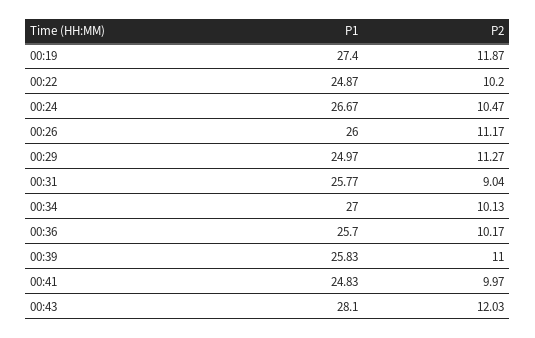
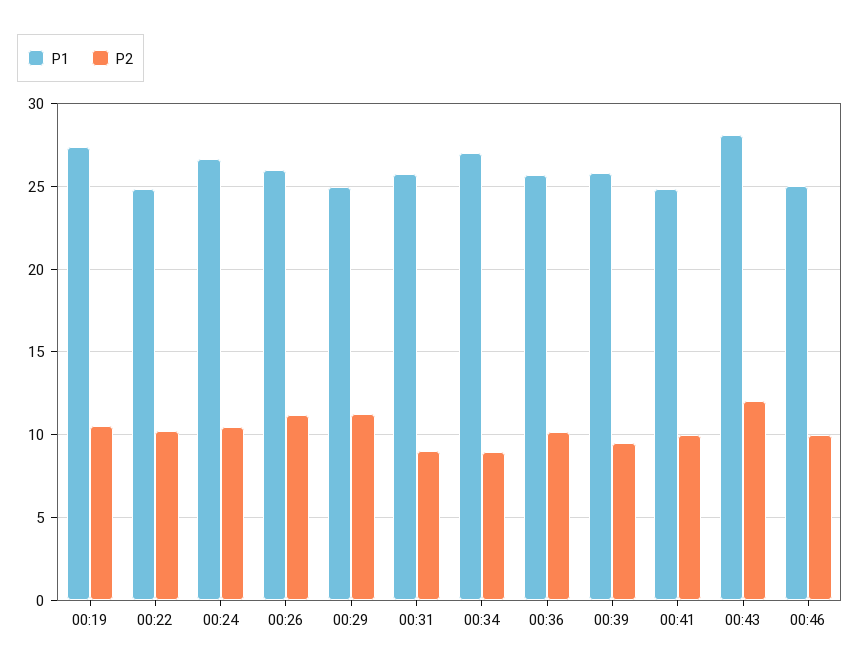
P2, 00:19: 11.87 -> 10.5
P2, 00:34: 10.13 -> 9
P2, 00:39: 11 -> 9.5
P1, 00:46: none -> 25
P2, 00:46: none -> 10

